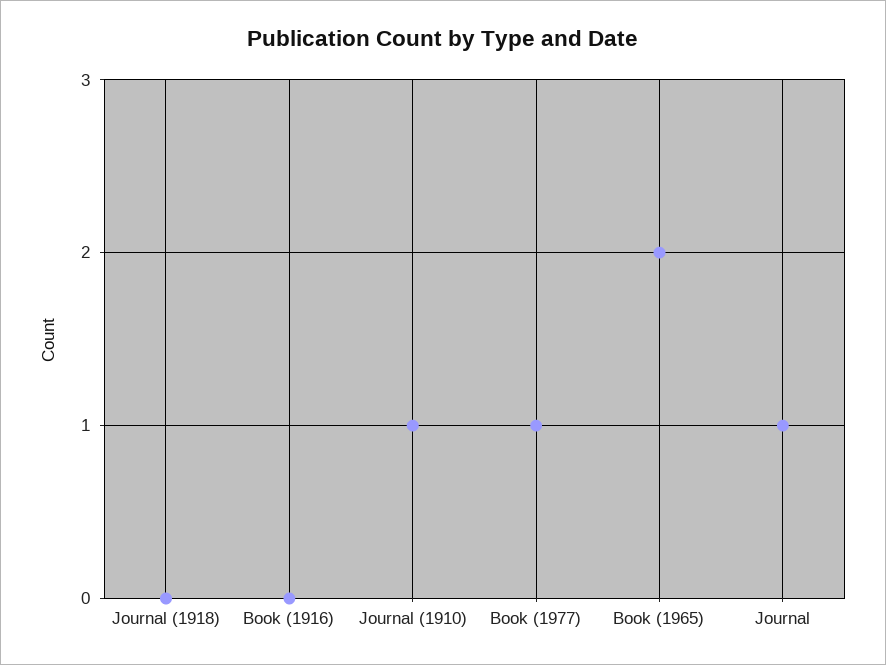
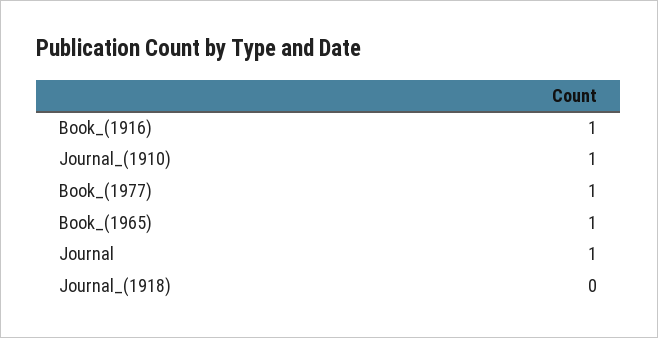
Book (1916): 0 -> 1
Book (1965): 2 -> 1

